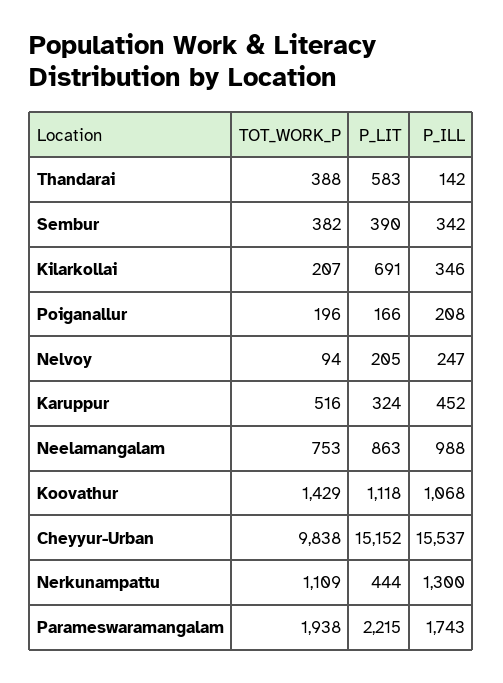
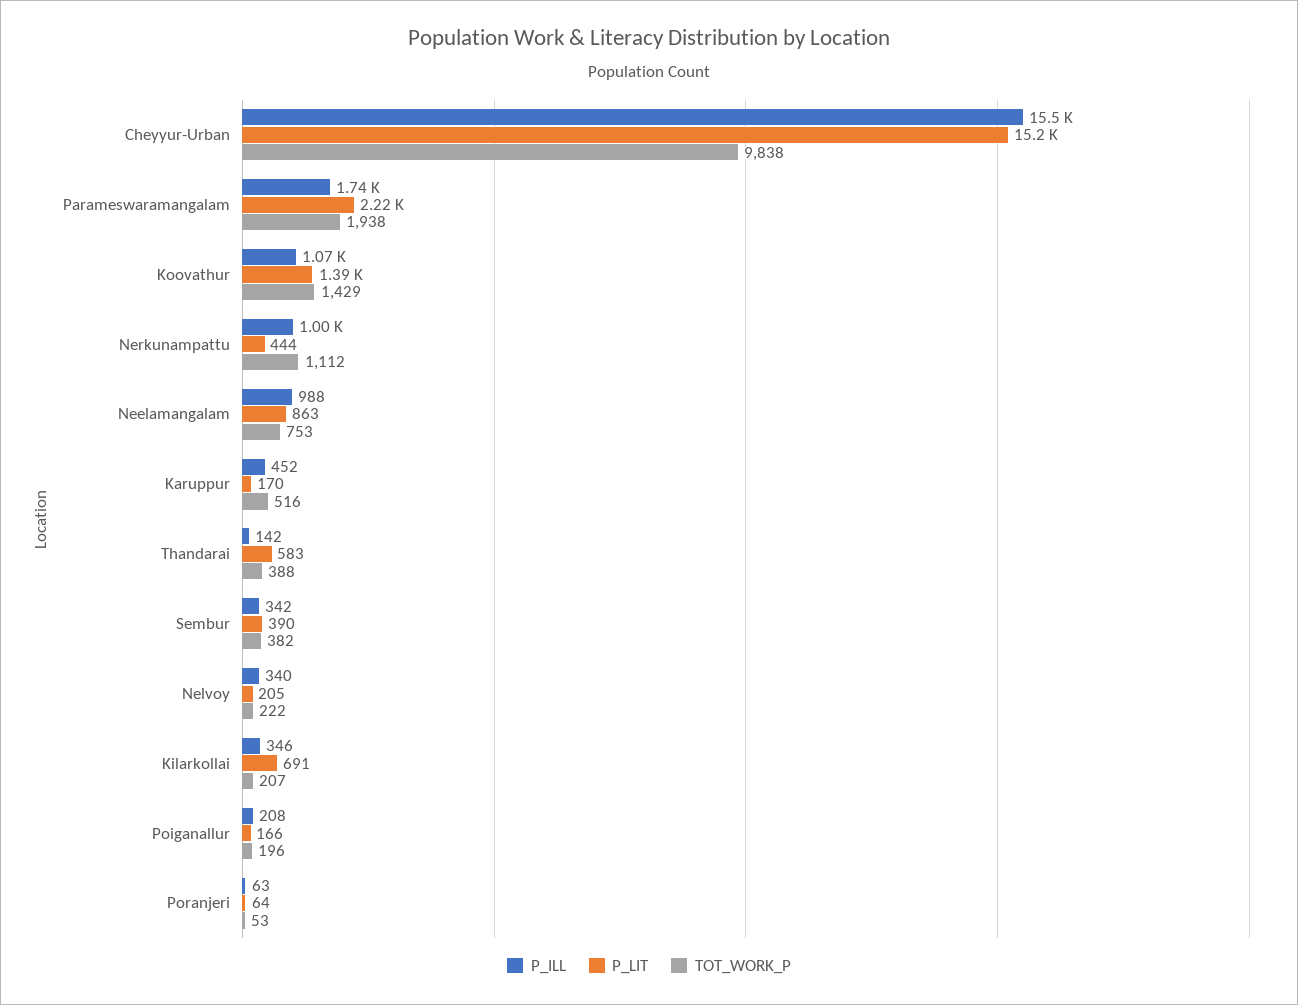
TOT_WORK_P, Nelvoy: 94 -> 222
P_ILL, Nelvoy: 247 -> 340
P_LIT, Karuppur: 324 -> 170
P_LIT, Koovathur: 1118 -> 1390
TOT_WORK_P, Nerkunampattu: 1109 -> 1112
P_ILL, Nerkunampattu: 1300 -> 1000
P_ILL, Poranjeri: none -> 63
P_LIT, Poranjeri: none -> 64
TOT_WORK_P, Poranjeri: none -> 53

